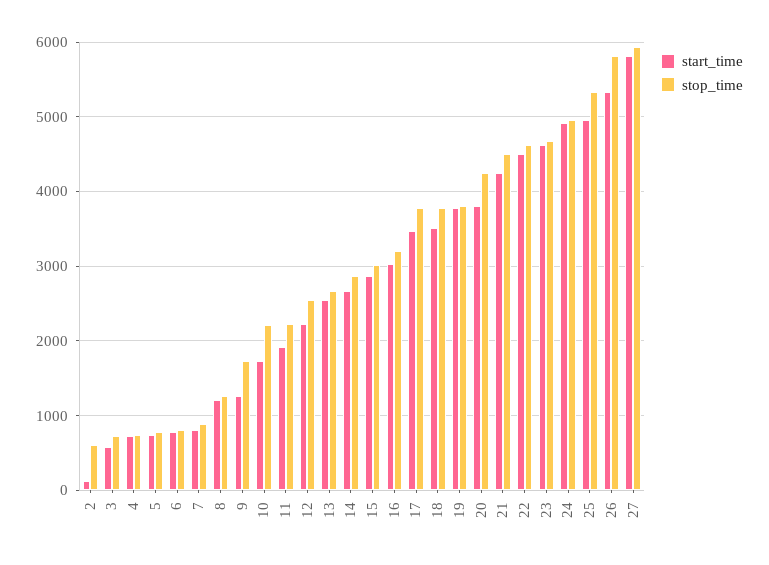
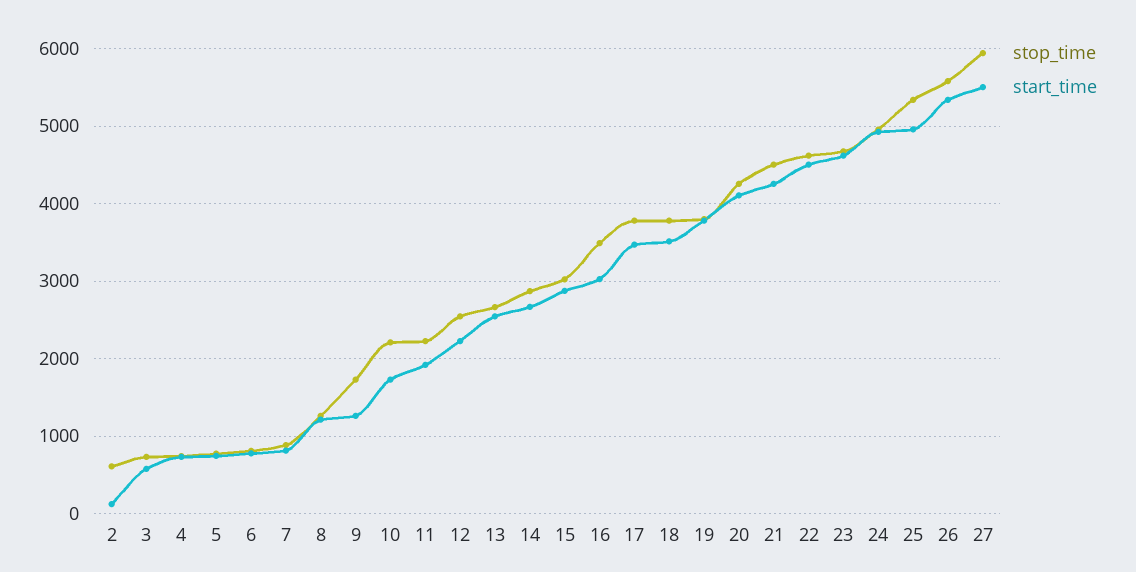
stop_time, 16: 3200 -> 3500
start_time, 20: 3800 -> 4100
stop_time, 26: 5800 -> 5600
start_time, 27: 5800 -> 5500

